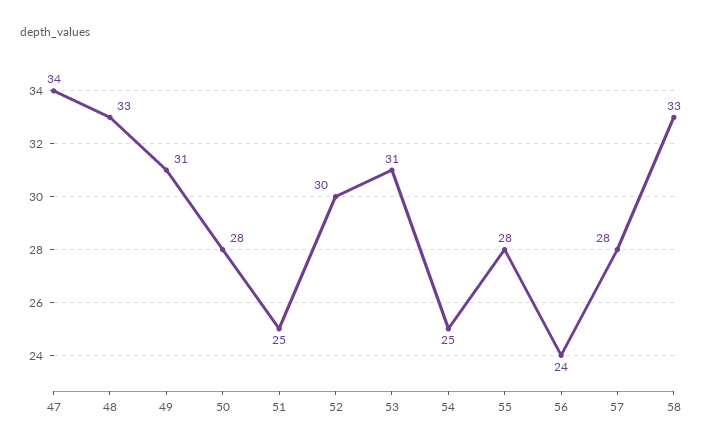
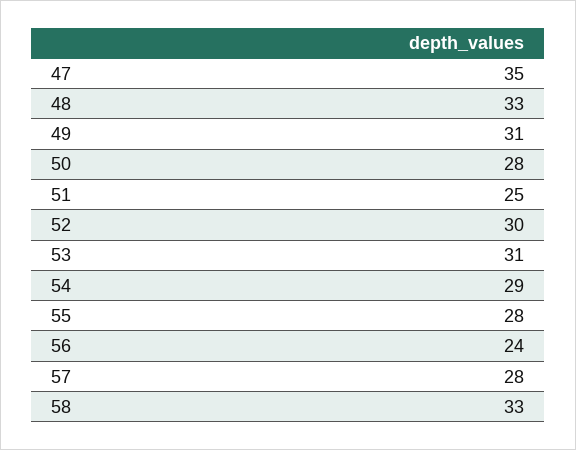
47: 34 -> 35
54: 25 -> 29

